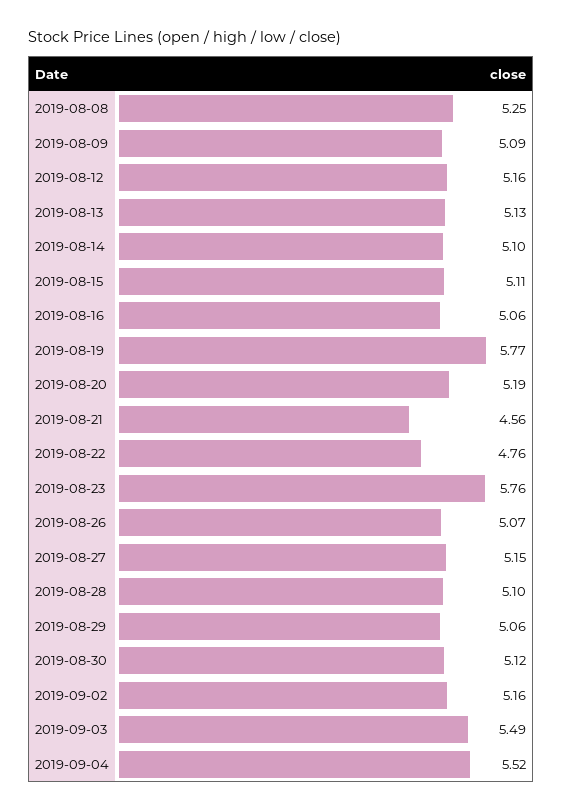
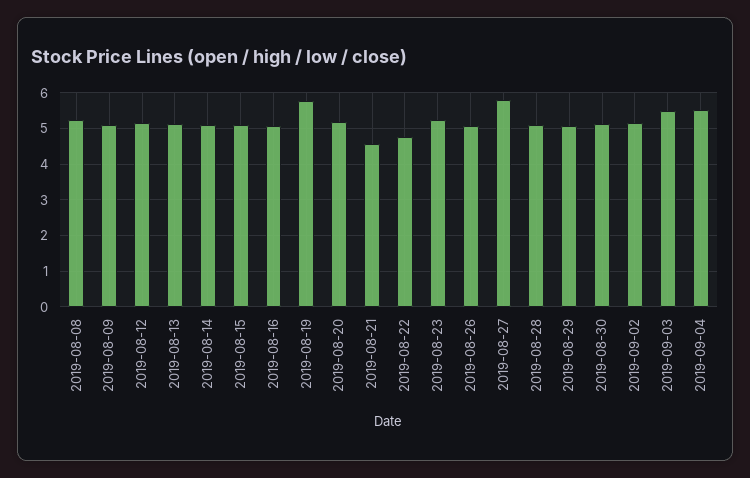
2019-08-23: 5.76 -> 5.2
2019-08-27: 5.15 -> 5.8

